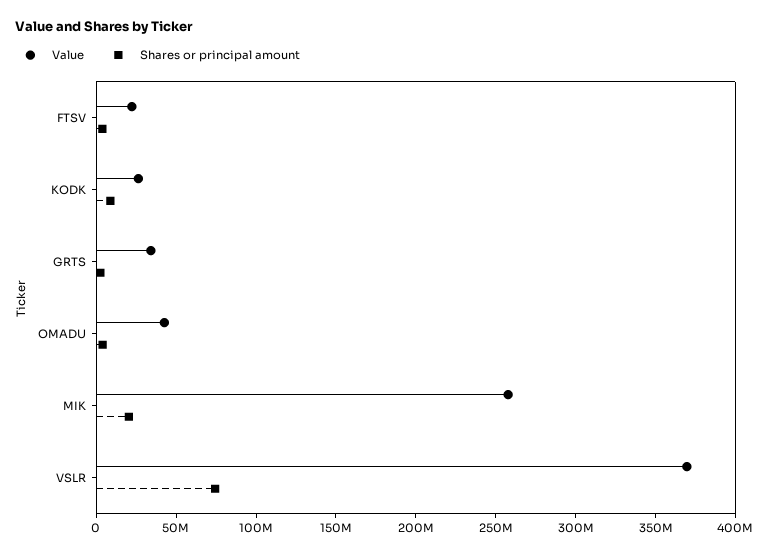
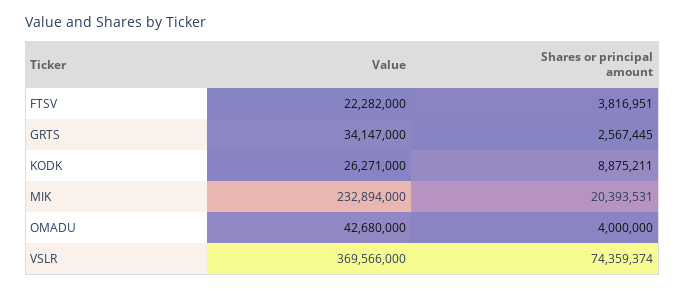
Value, MIK: 260000000 -> 232894000

